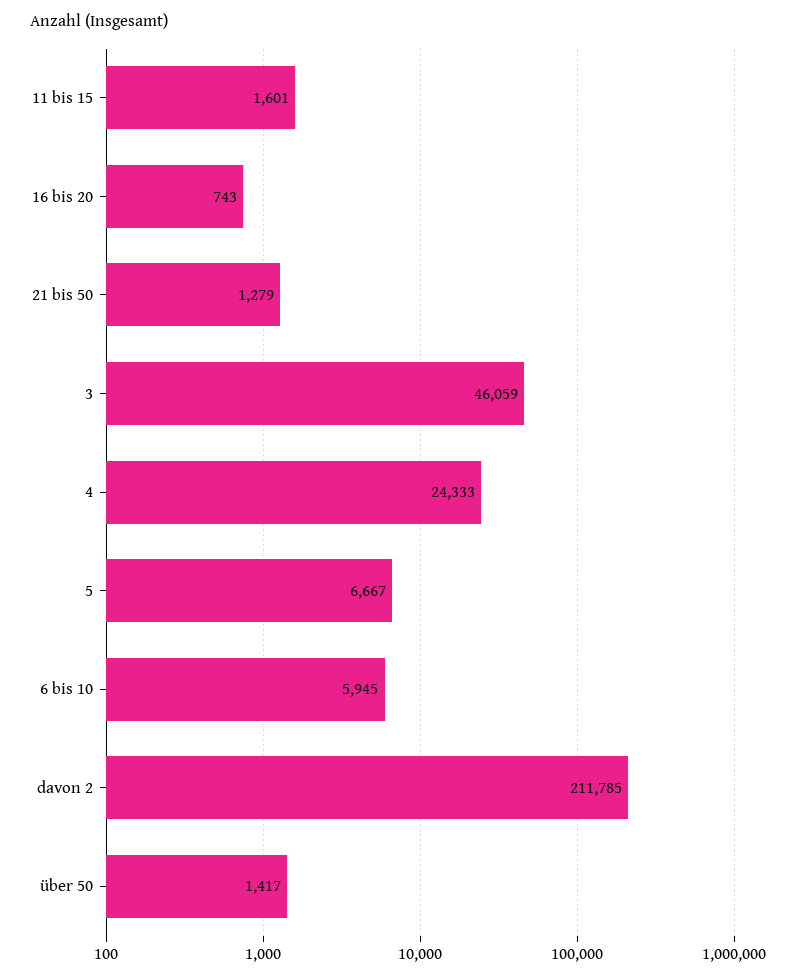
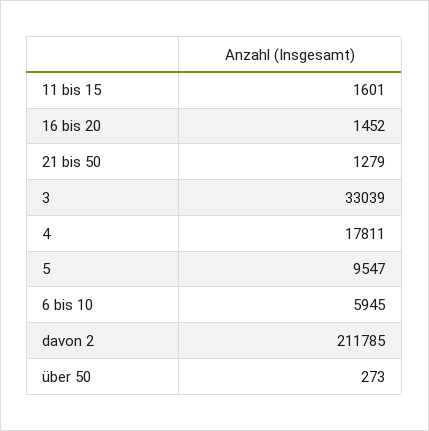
16 bis 20: 743 -> 1452
3: 46059 -> 33039
4: 24333 -> 17811
5: 6667 -> 9547
über 50: 1417 -> 273

